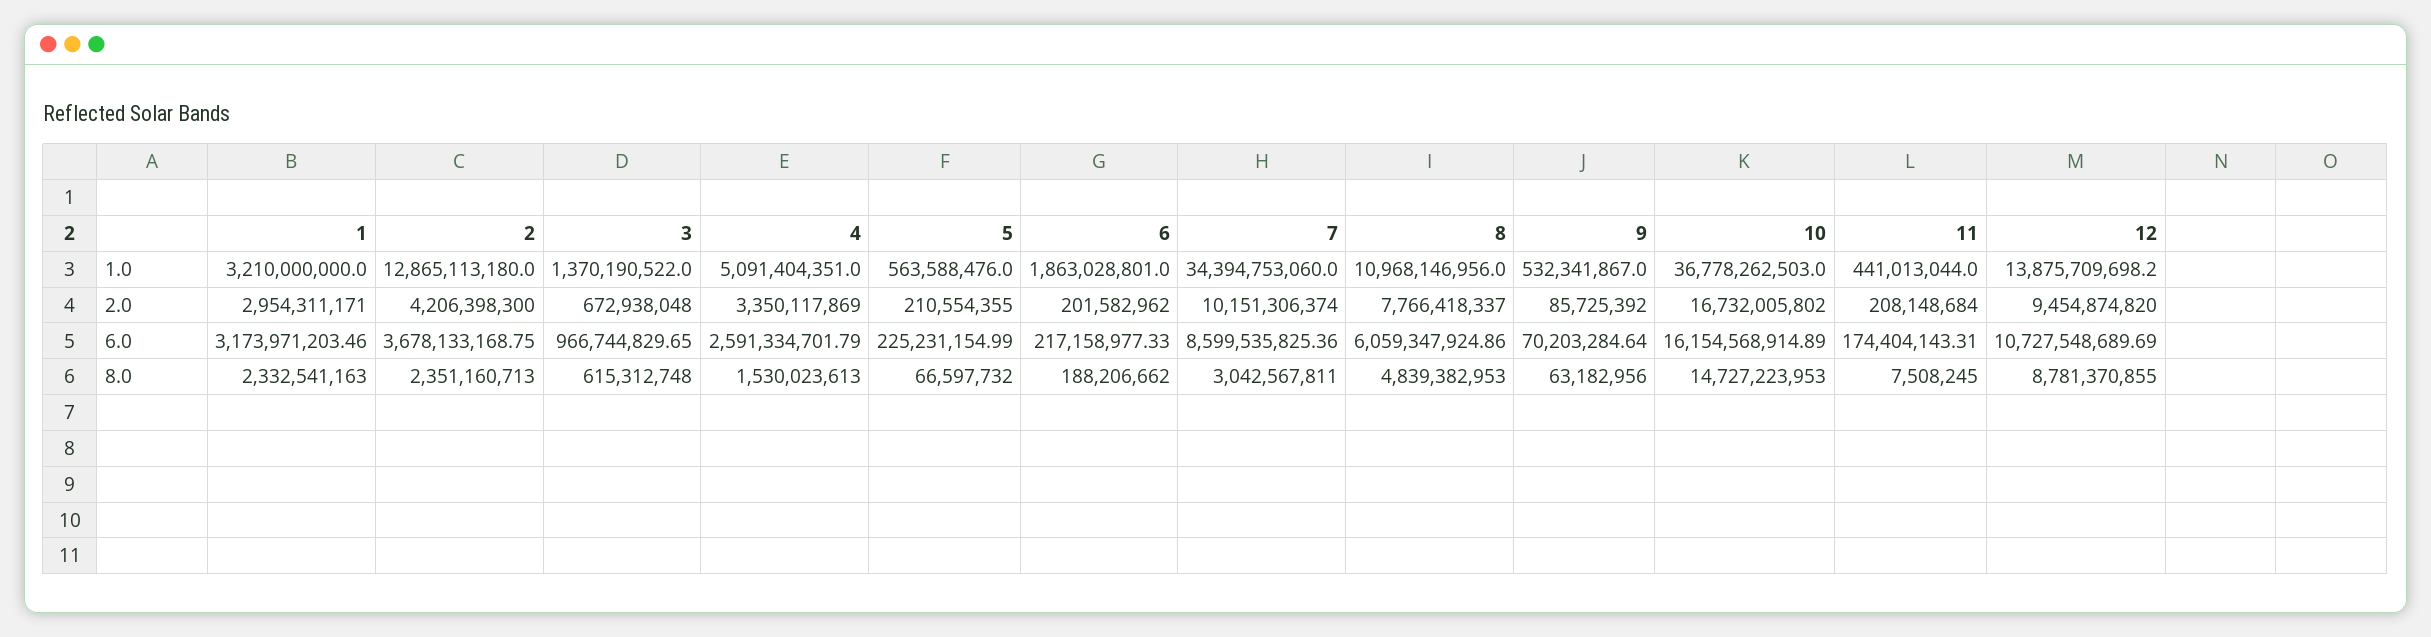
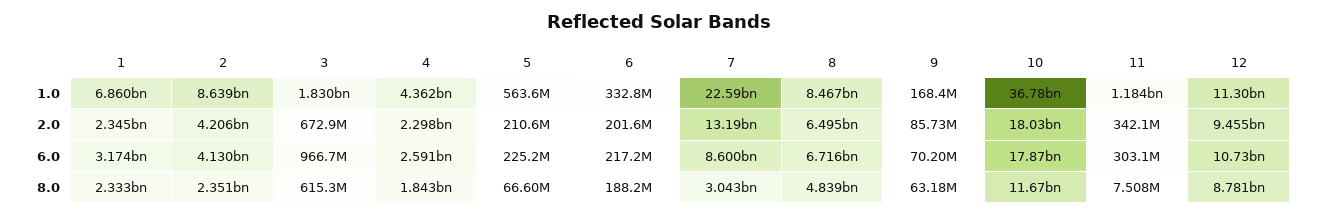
1, 1.0: 3210000000 -> 6860000000
2, 1.0: 12865113180 -> 8639000000
3, 1.0: 1370190522 -> 1830000000
4, 1.0: 5091404351 -> 4362000000
6, 1.0: 1863028801 -> 332800000
7, 1.0: 34394753060 -> 22590000000
8, 1.0: 10968146956 -> 8467000000
9, 1.0: 532341867 -> 168400000
11, 1.0: 441013044 -> 1184000000
12, 1.0: 13875709698.2 -> 11300000000
1, 2.0: 2954311171 -> 2345000000
4, 2.0: 3350117869 -> 2298000000
7, 2.0: 10151306374 -> 13190000000
8, 2.0: 7766418337 -> 6495000000
10, 2.0: 16732005802 -> 18030000000
11, 2.0: 208148684 -> 342100000
2, 6.0: 3678133168.75 -> 4130000000
8, 6.0: 6059347924.86 -> 6716000000
10, 6.0: 16154568914.89 -> 17870000000
11, 6.0: 174404143.31 -> 303100000
4, 8.0: 1530023613 -> 1843000000
10, 8.0: 14727223953 -> 11670000000

